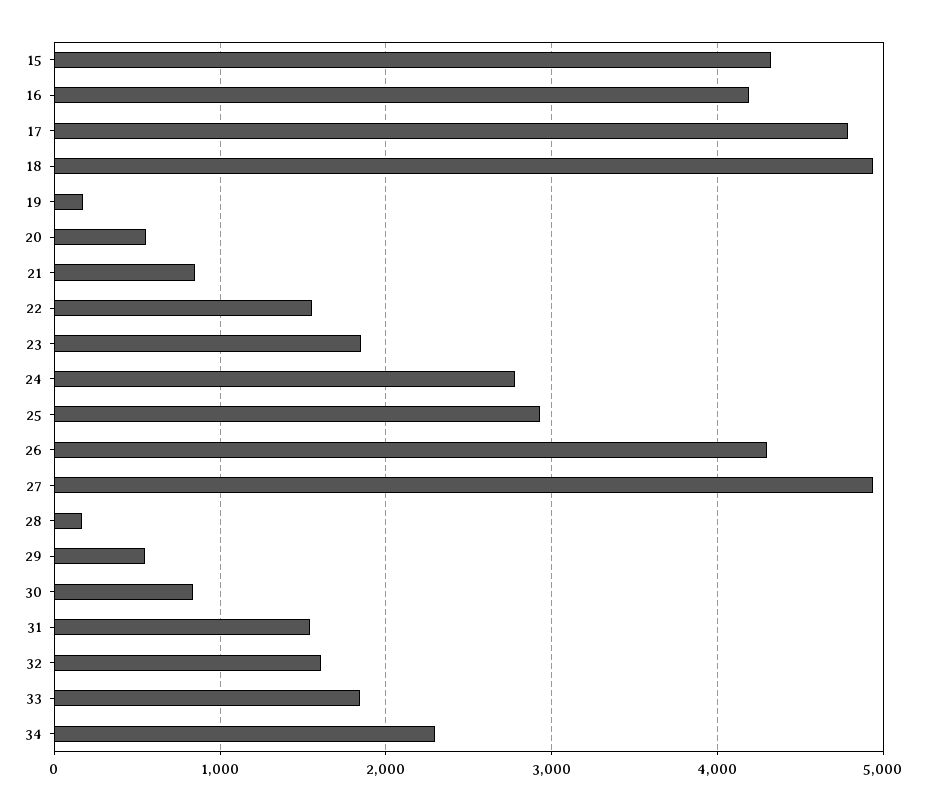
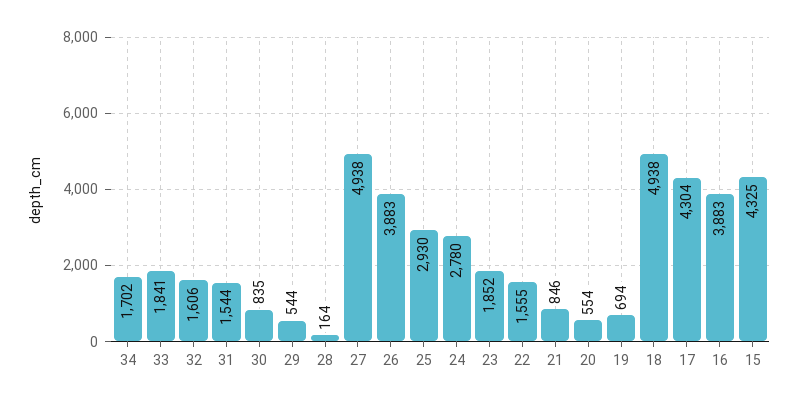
16: 4200 -> 3883
17: 4800 -> 4304
19: 200 -> 694
26: 4300 -> 3883
34: 2300 -> 1702

